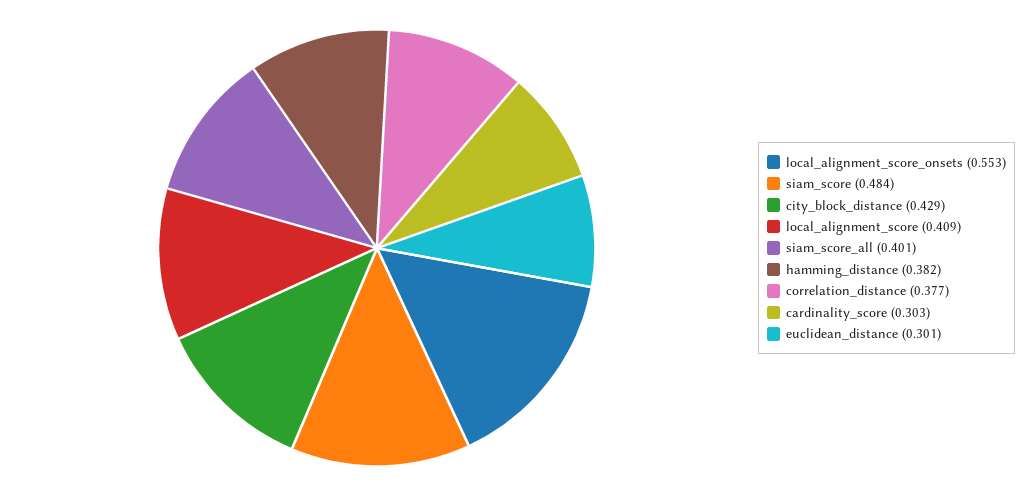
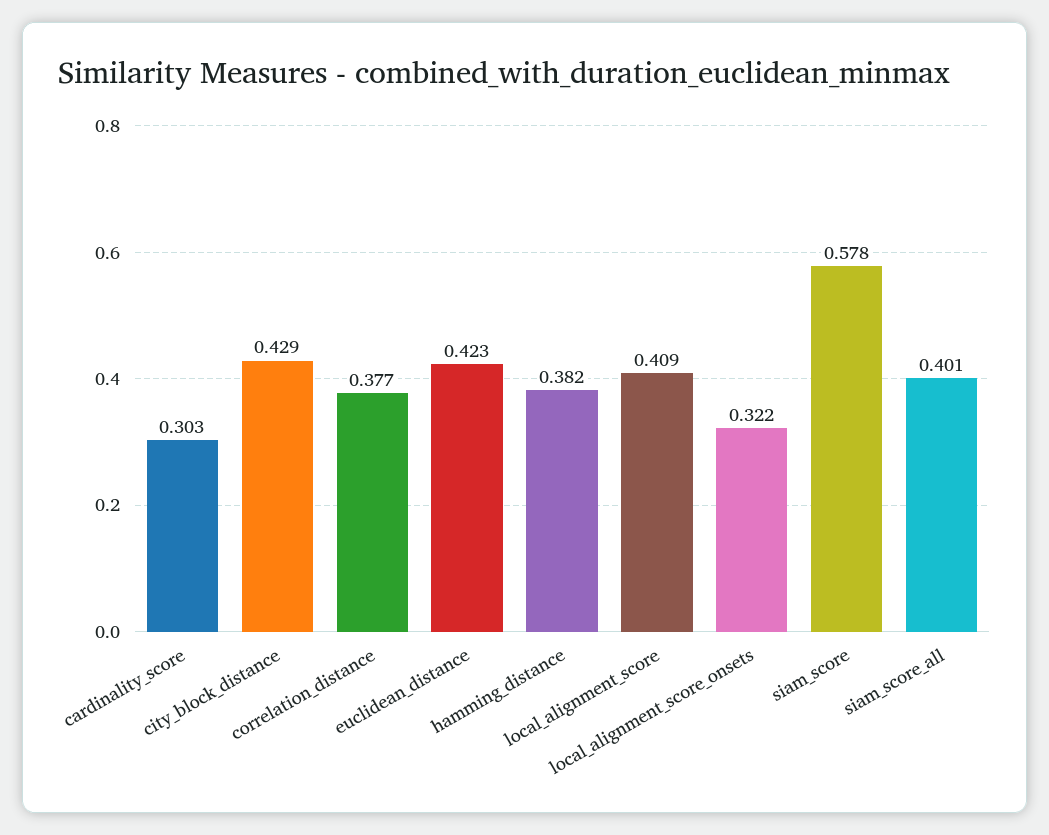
local_alignment_score_onsets: 0.553 -> 0.322
siam_score: 0.484 -> 0.578
euclidean_distance: 0.301 -> 0.423

